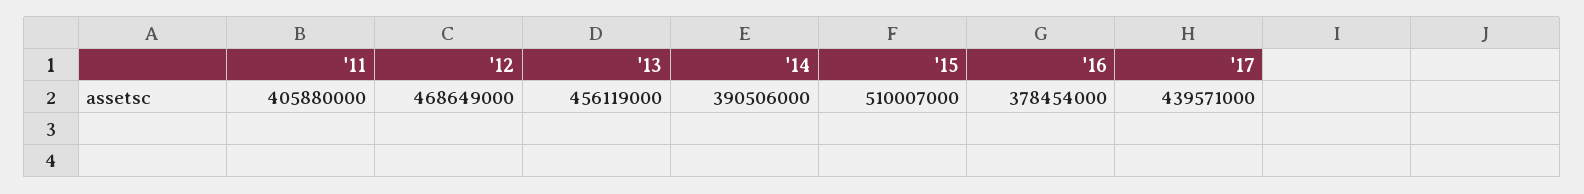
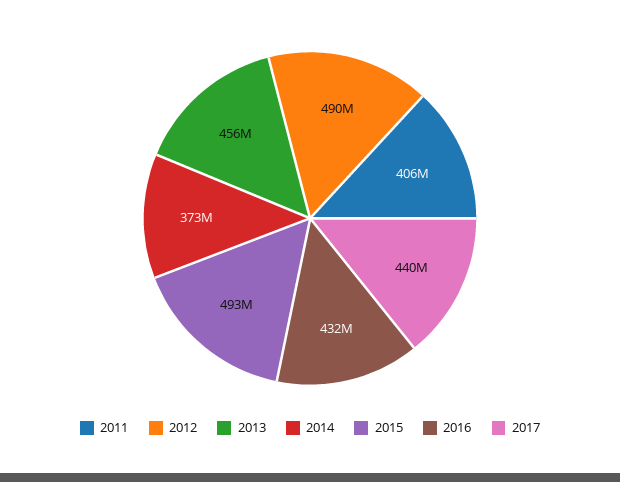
'12: 468649000 -> 490000000
'14: 390506000 -> 373000000
'15: 510007000 -> 493000000
'16: 378454000 -> 432000000

